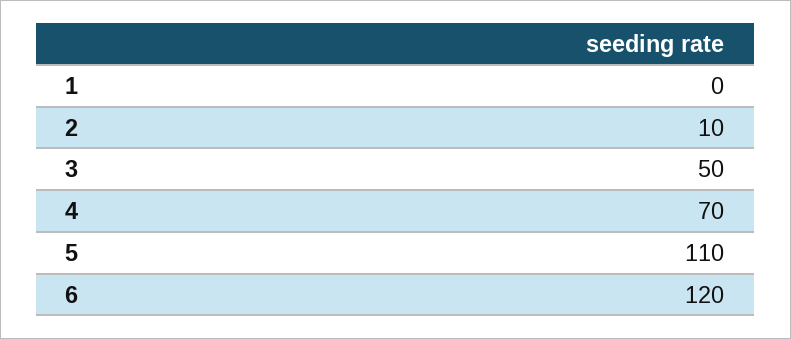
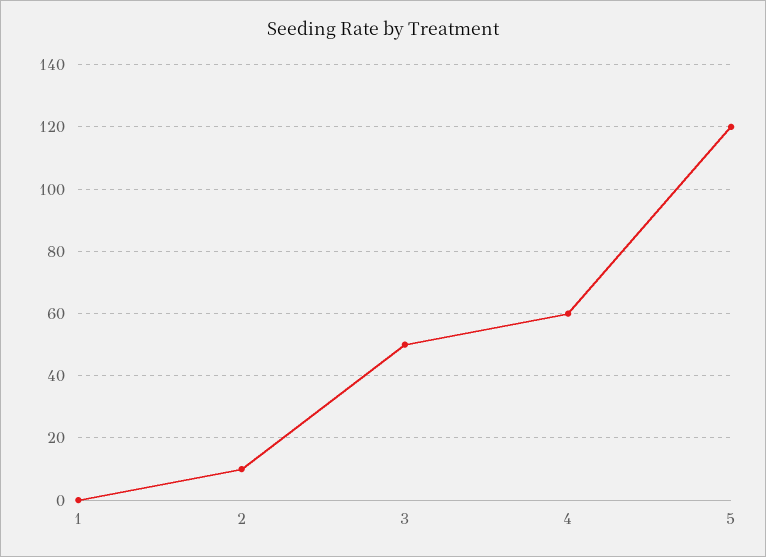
4: 70 -> 60
5: 110 -> 120
6: 120 -> none

